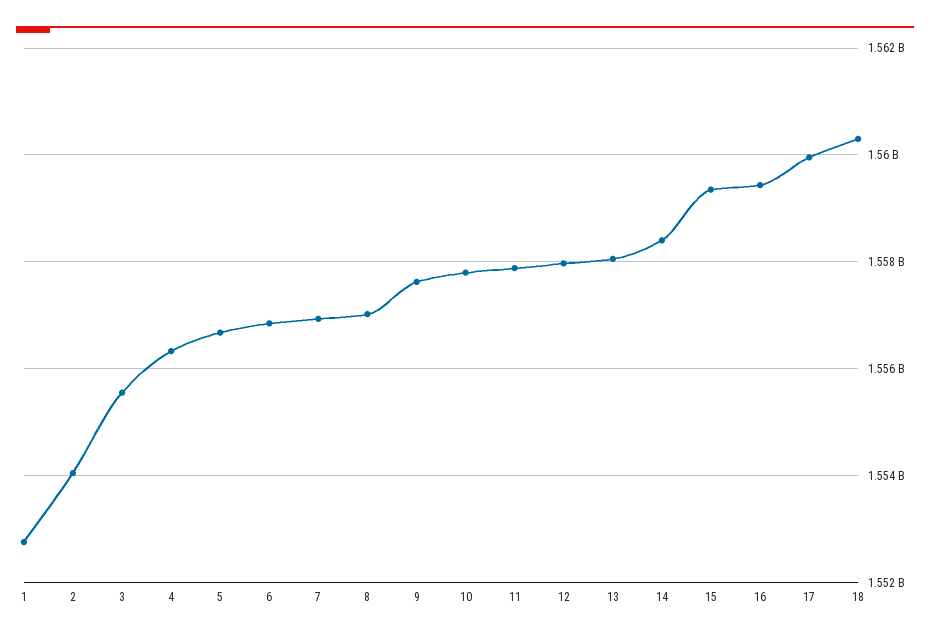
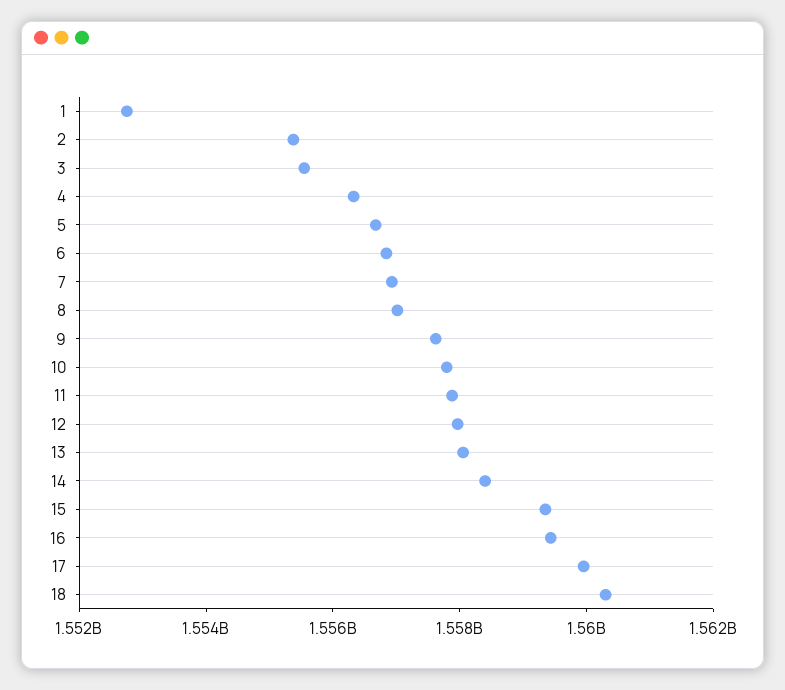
2: 1554000000 -> 1555500000

